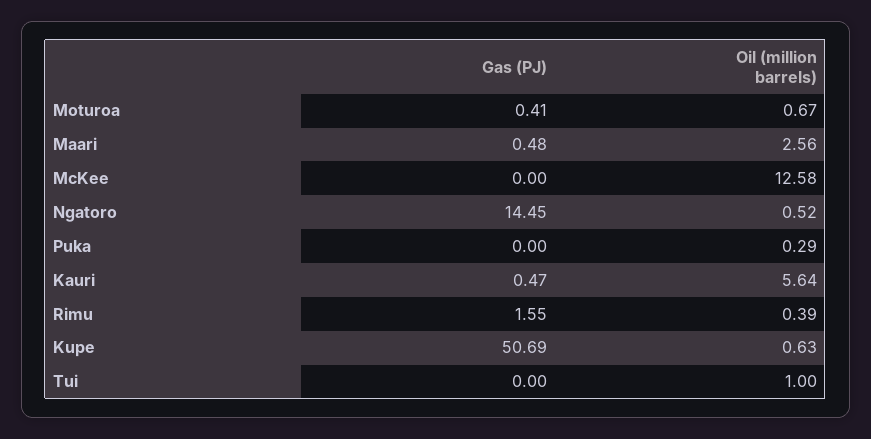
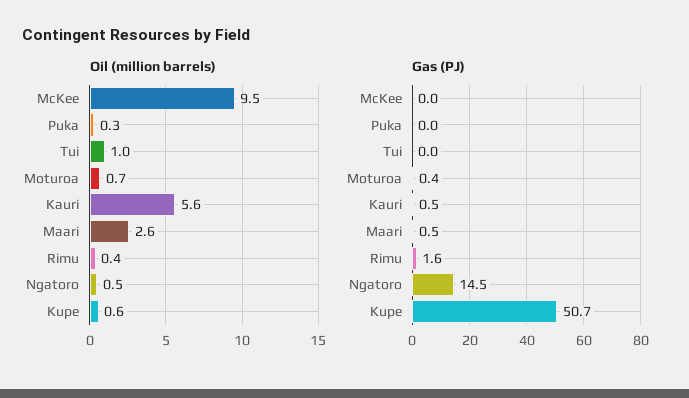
Oil (million barrels), McKee: 12.58 -> 9.5

